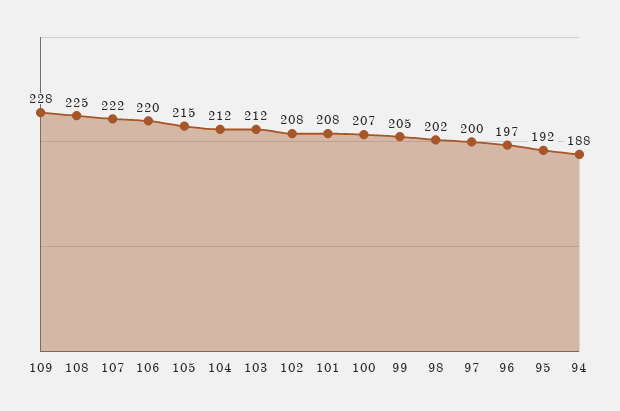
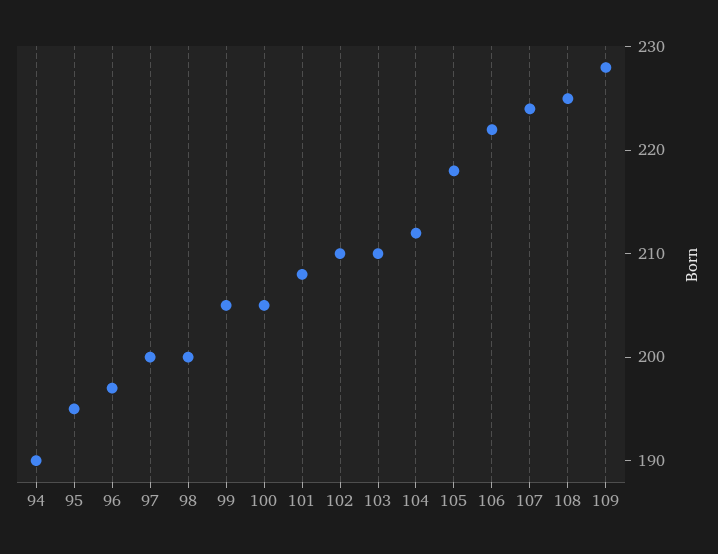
107: 222 -> 224
106: 220 -> 222
105: 215 -> 218
103: 212 -> 210
102: 208 -> 210
100: 207 -> 205
98: 202 -> 200
95: 192 -> 195
94: 188 -> 190

